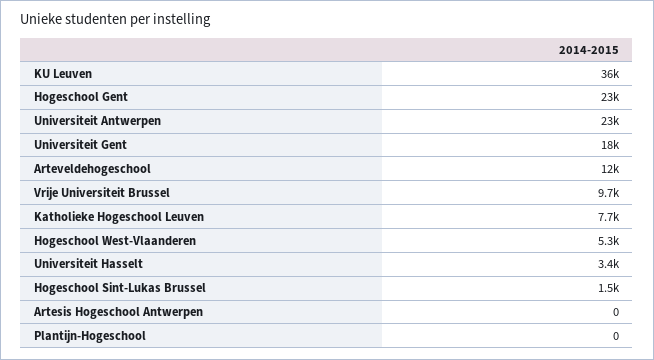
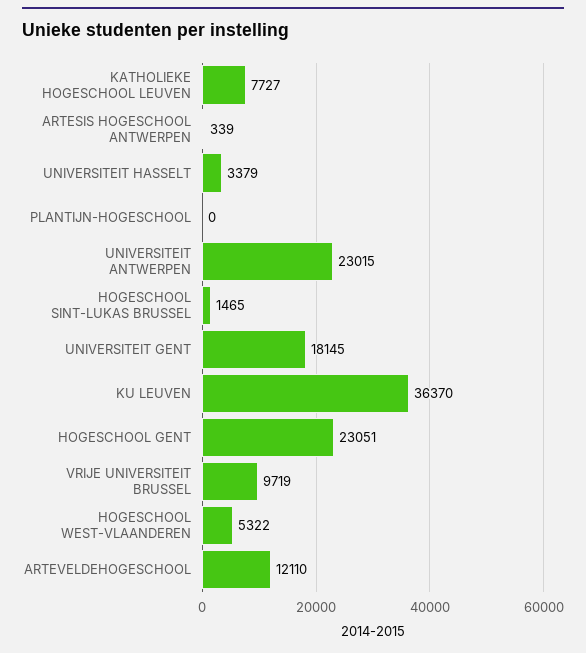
Artesis Hogeschool Antwerpen: 0 -> 339

